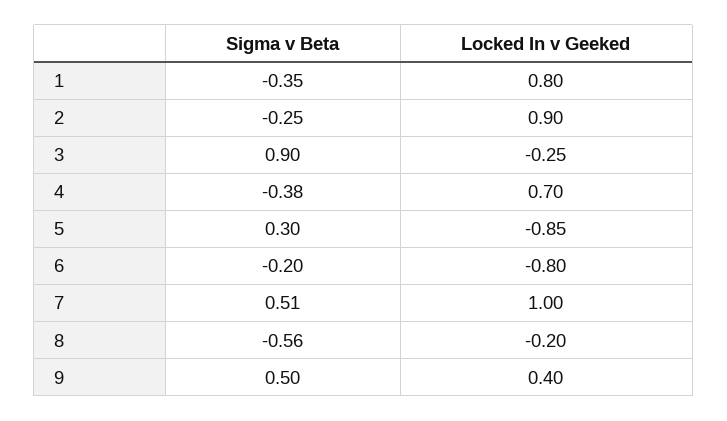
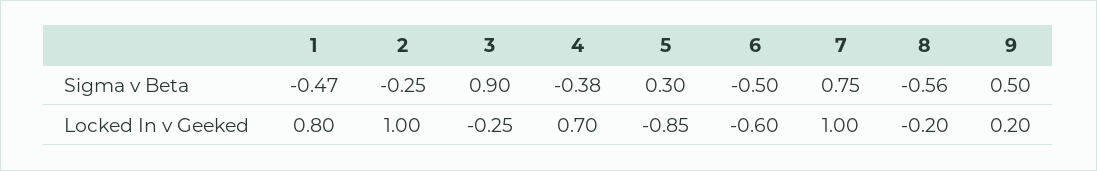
Sigma v Beta, 1: -0.35 -> -0.47
Locked In v Geeked, 2: 0.9 -> 1
Sigma v Beta, 6: -0.2 -> -0.5
Locked In v Geeked, 6: -0.8 -> -0.6
Sigma v Beta, 7: 0.51 -> 0.75
Locked In v Geeked, 9: 0.4 -> 0.2

